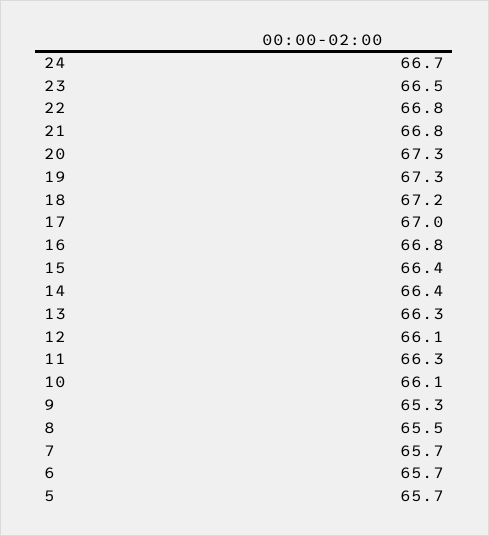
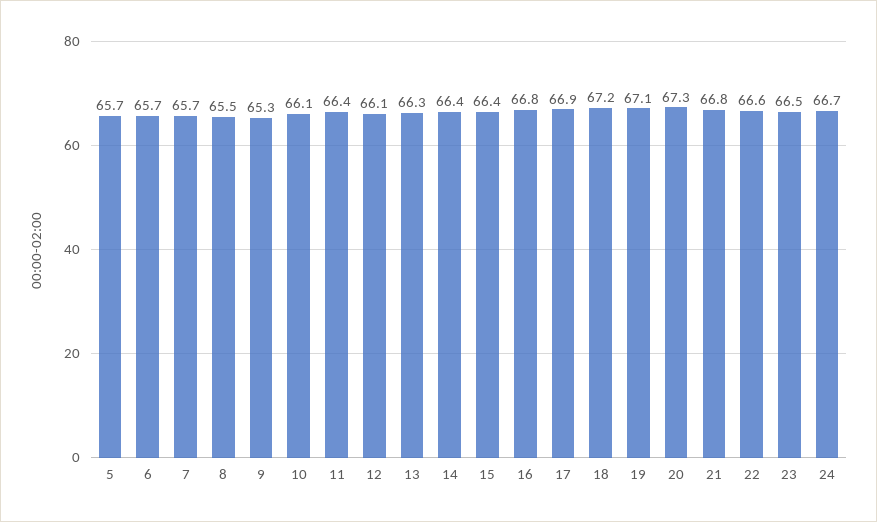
22: 66.8 -> 66.6
19: 67.3 -> 67.1
17: 67 -> 66.9
11: 66.3 -> 66.4

